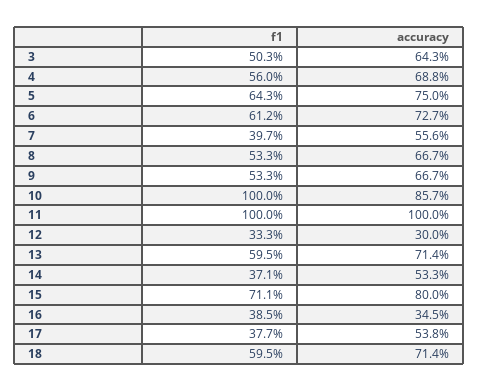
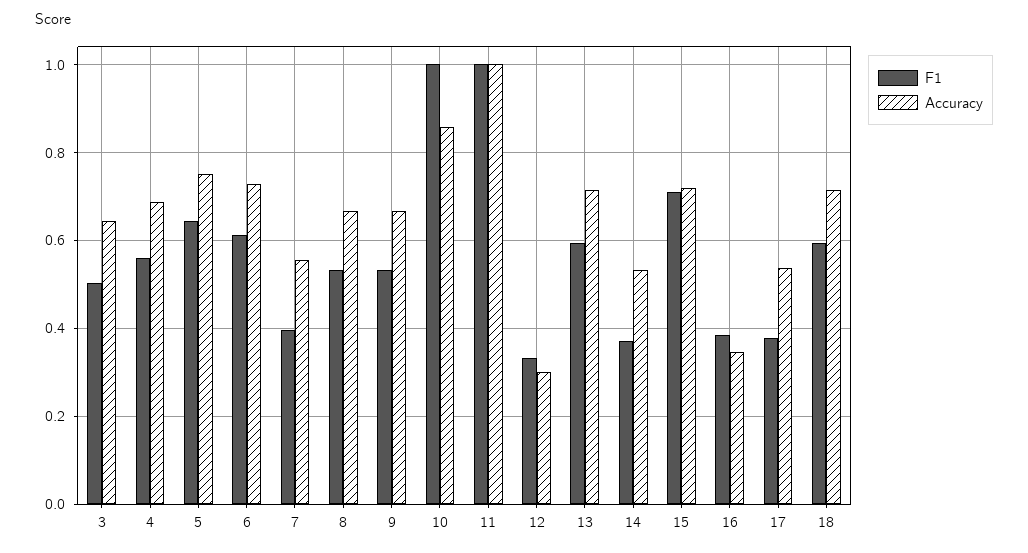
accuracy, 15: 0.8 -> 0.72

